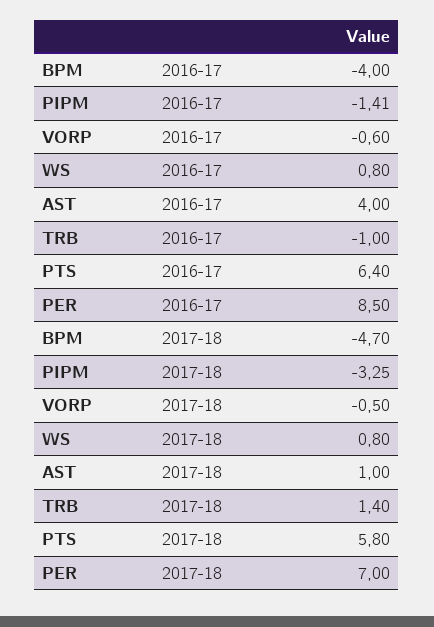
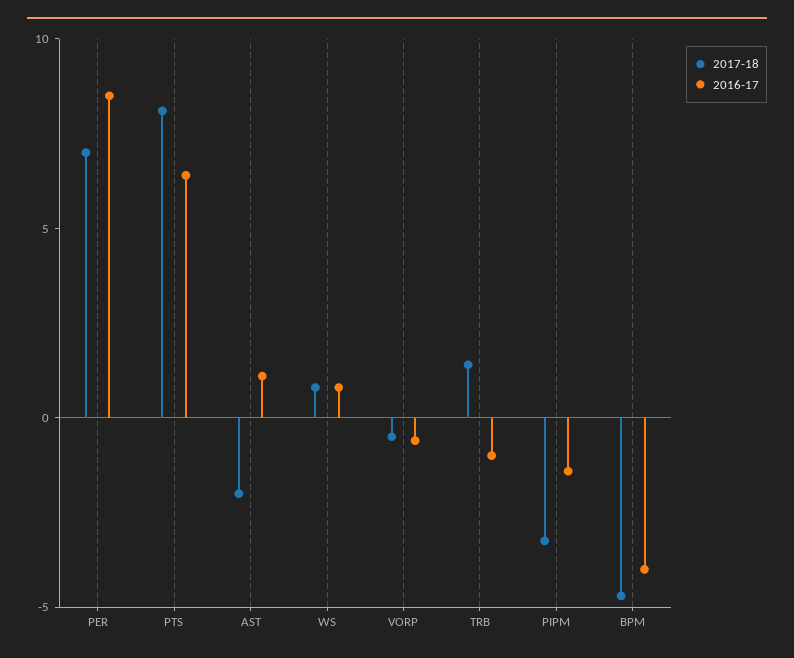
2016-17, AST: 4 -> 1
2017-18, AST: 1 -> -2
2017-18, PTS: 5.8 -> 8

